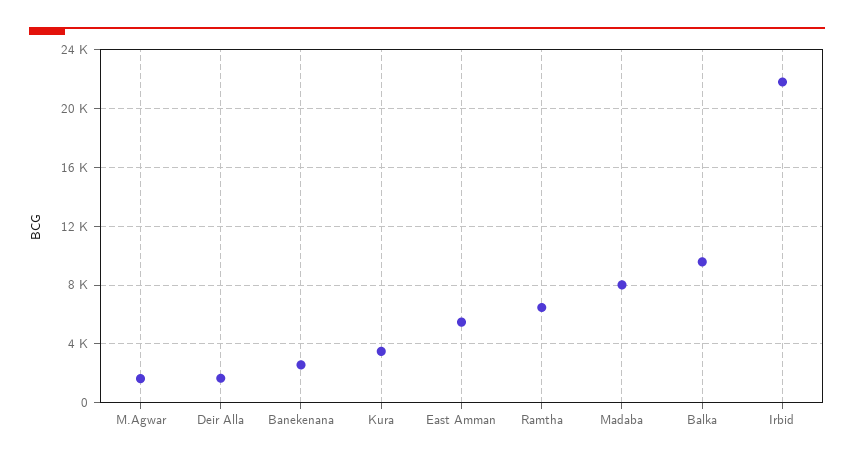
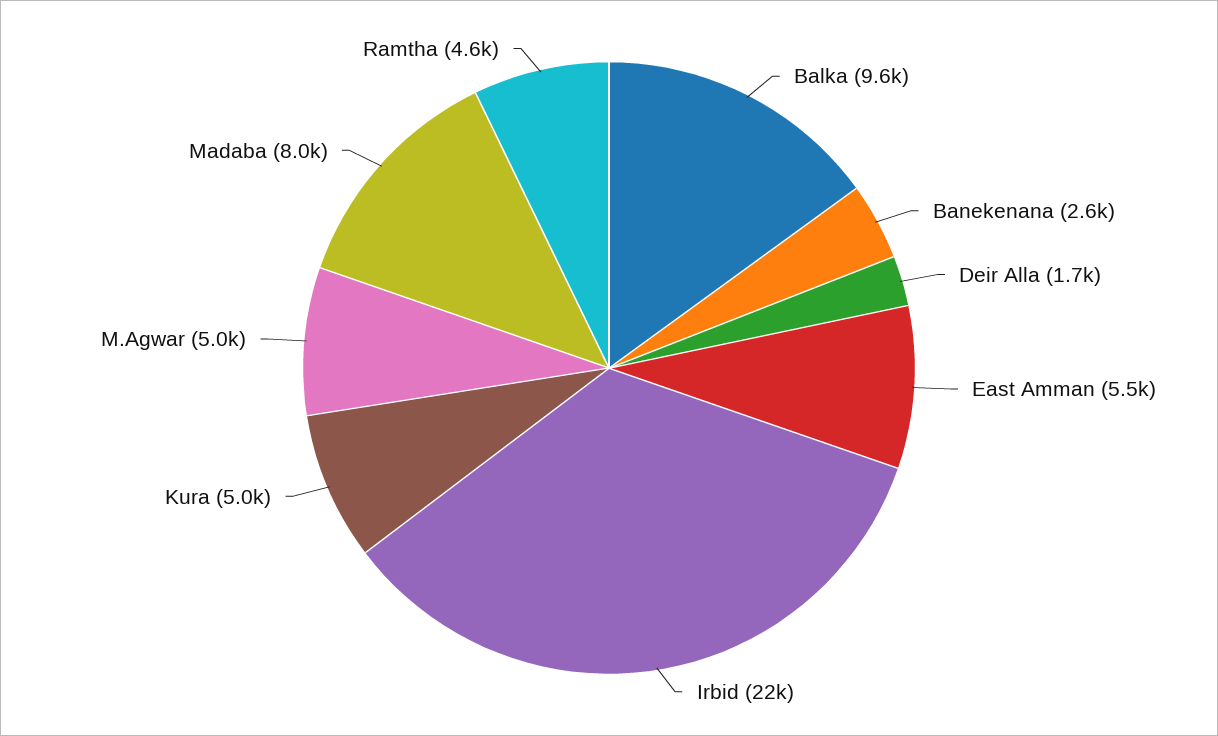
M.Agwar: 1500 -> 5000
Kura: 3500 -> 5000
Ramtha: 6500 -> 4600

